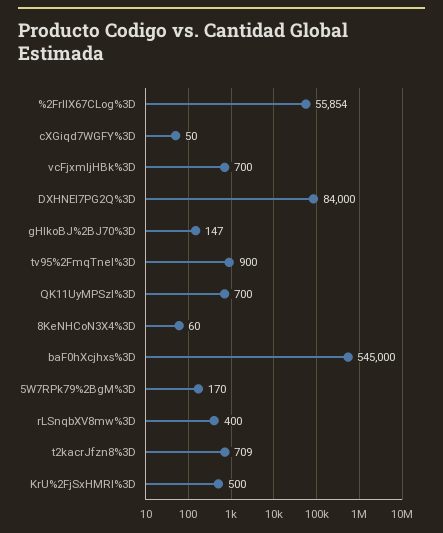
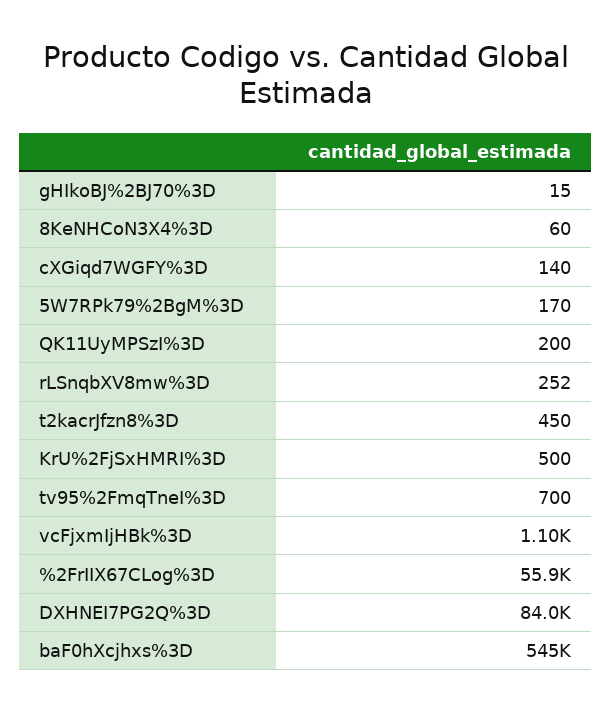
cXGiqd7WGFY%3D: 50 -> 140
vcFjxmIjHBk%3D: 700 -> 1100
gHIkoBJ%2BJ70%3D: 147 -> 15
tv95%2FmqTneI%3D: 900 -> 700
QK11UyMPSzI%3D: 700 -> 200
rLSnqbXV8mw%3D: 400 -> 252
t2kacrJfzn8%3D: 709 -> 450

